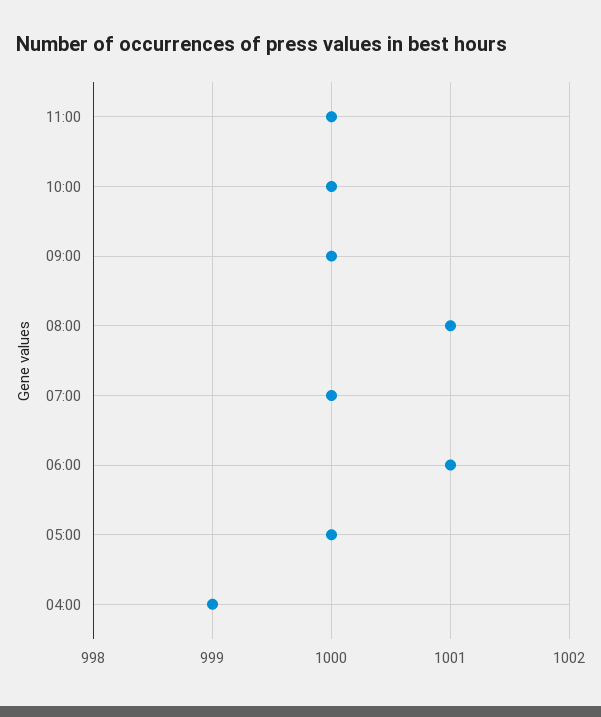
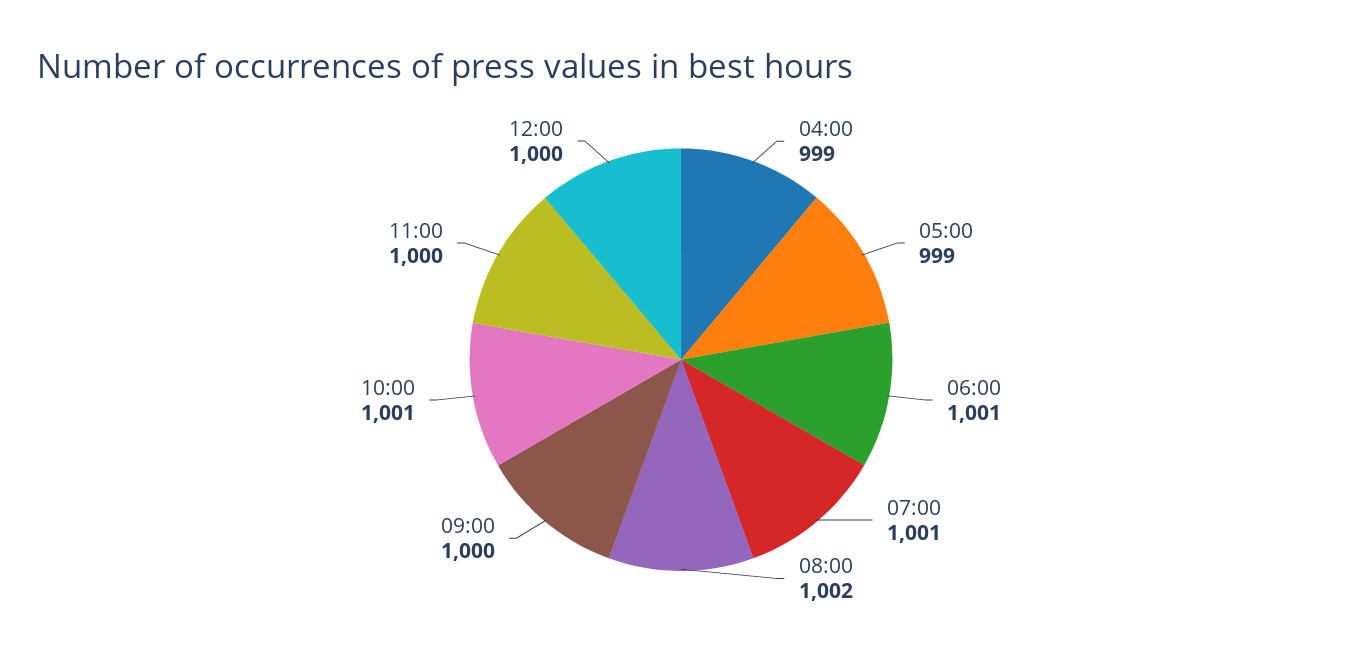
10:00: 1000 -> 1001
08:00: 1001 -> 1002
07:00: 1000 -> 1001
05:00: 1000 -> 999
12:00: none -> 1000

